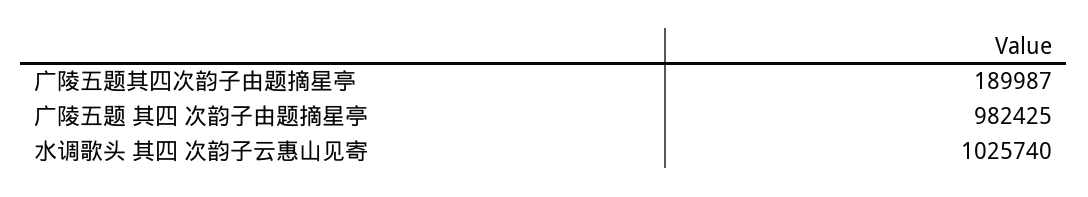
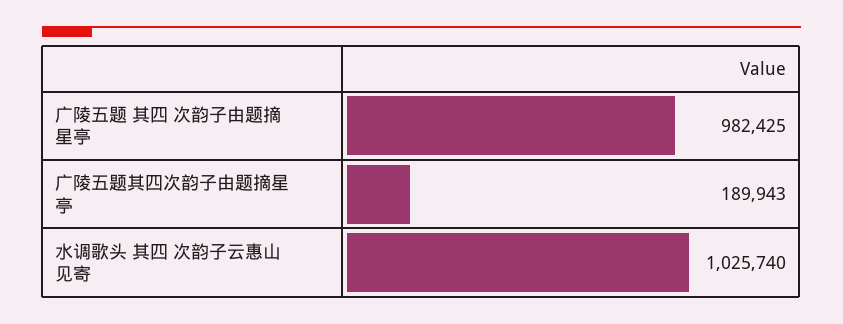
广陵五题其四次韵子由题摘星亭: 189987 -> 189943

